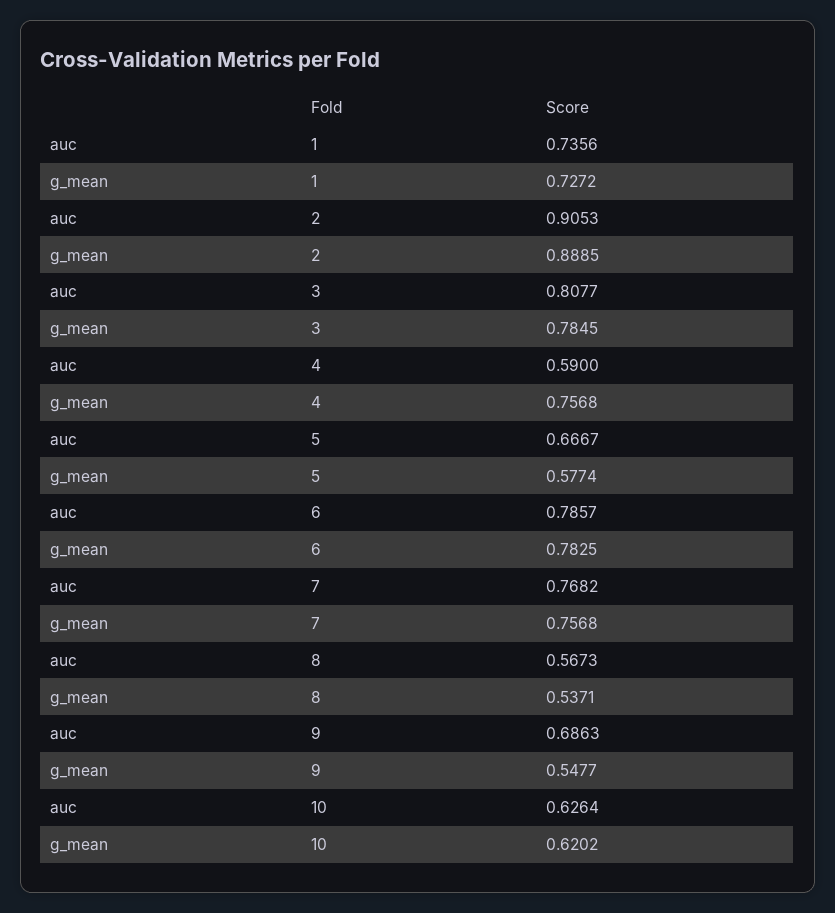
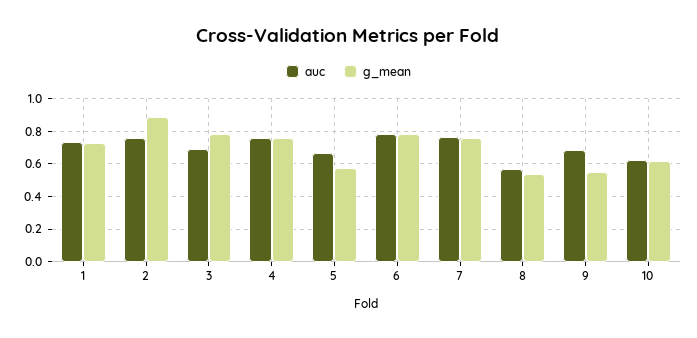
auc, 2: 0.9053 -> 0.75
auc, 3: 0.8077 -> 0.7
auc, 4: 0.59 -> 0.75

